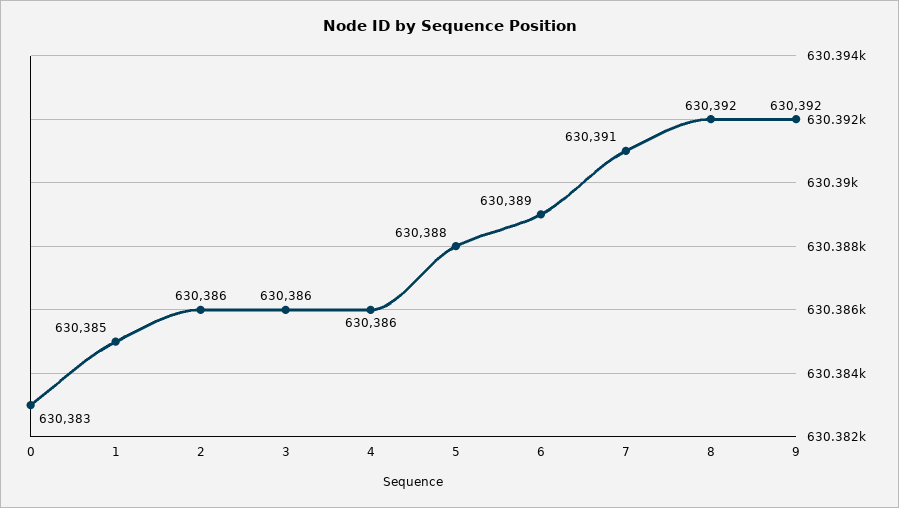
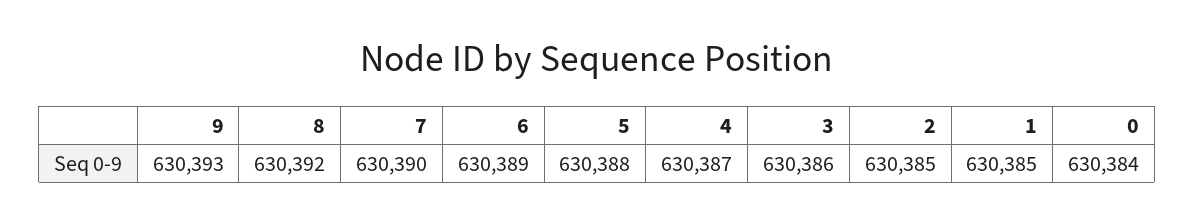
0: 630383 -> 630384
2: 630386 -> 630385
4: 630386 -> 630387
7: 630391 -> 630390
9: 630392 -> 630393

